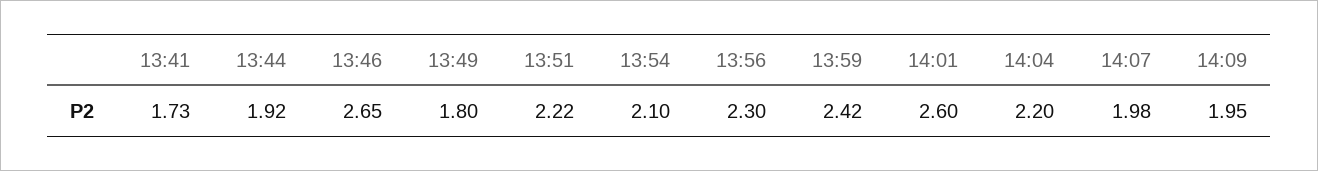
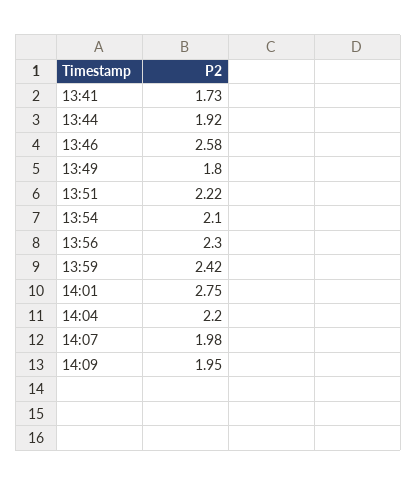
13:46: 2.65 -> 2.58
14:01: 2.6 -> 2.75

